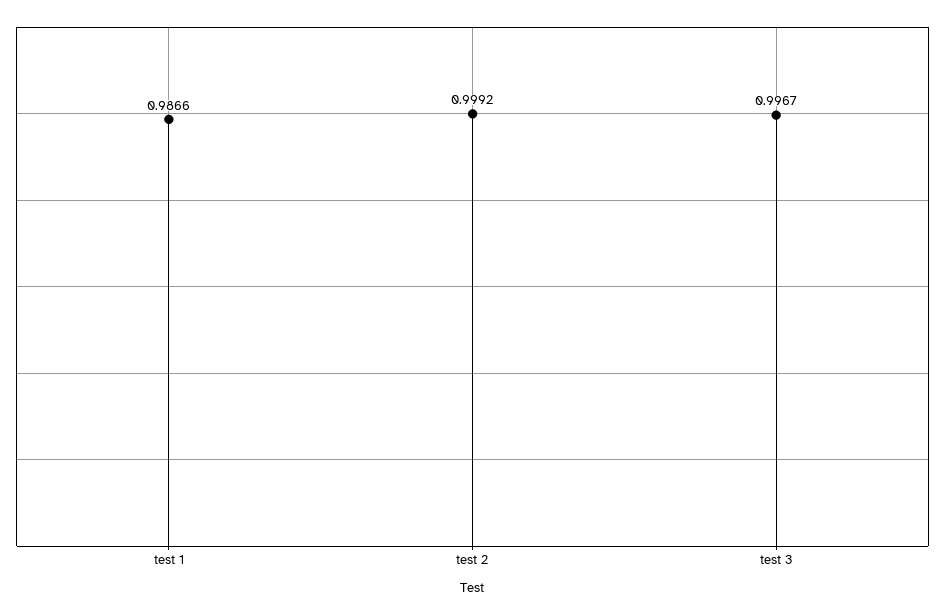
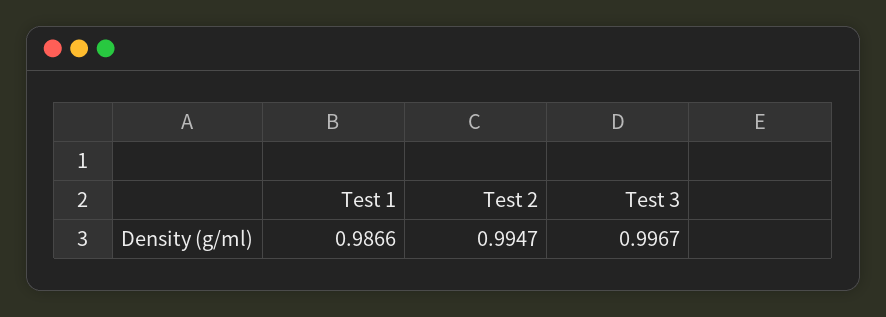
test 2: 0.9992 -> 0.9947

